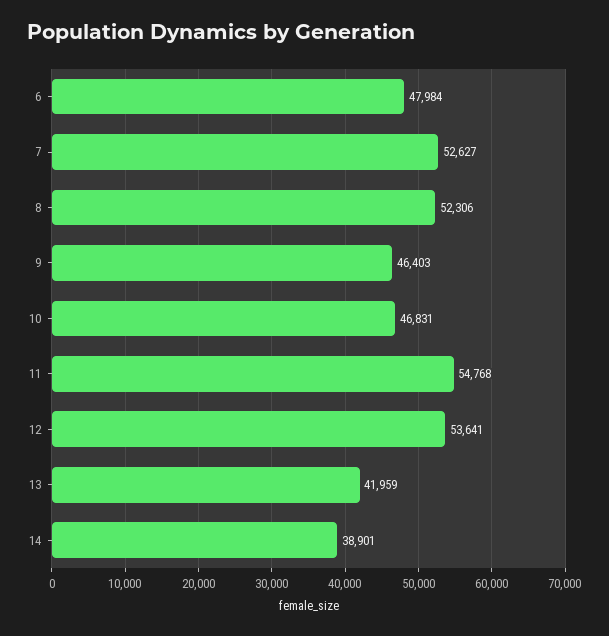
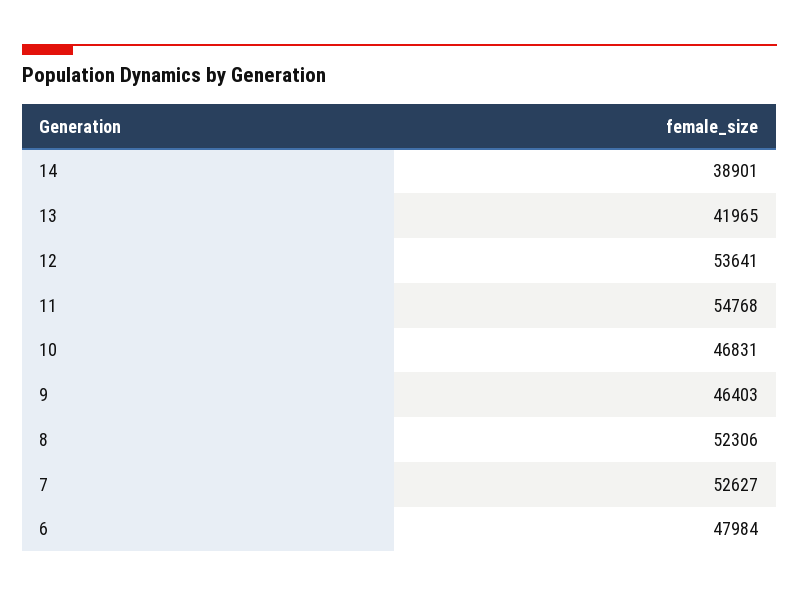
13: 41959 -> 41965

